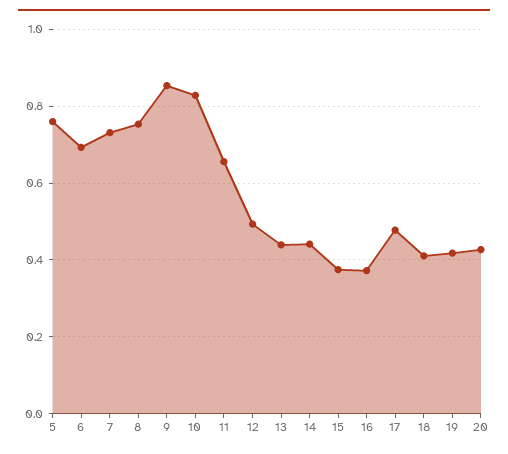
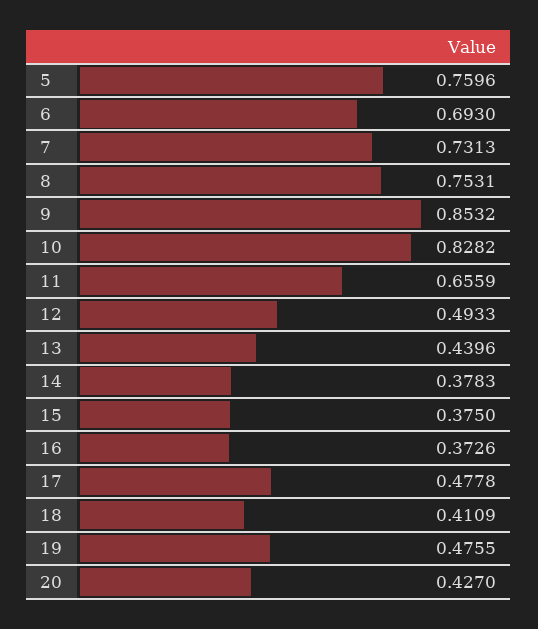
14: 0.44 -> 0.3783
19: 0.42 -> 0.4755

